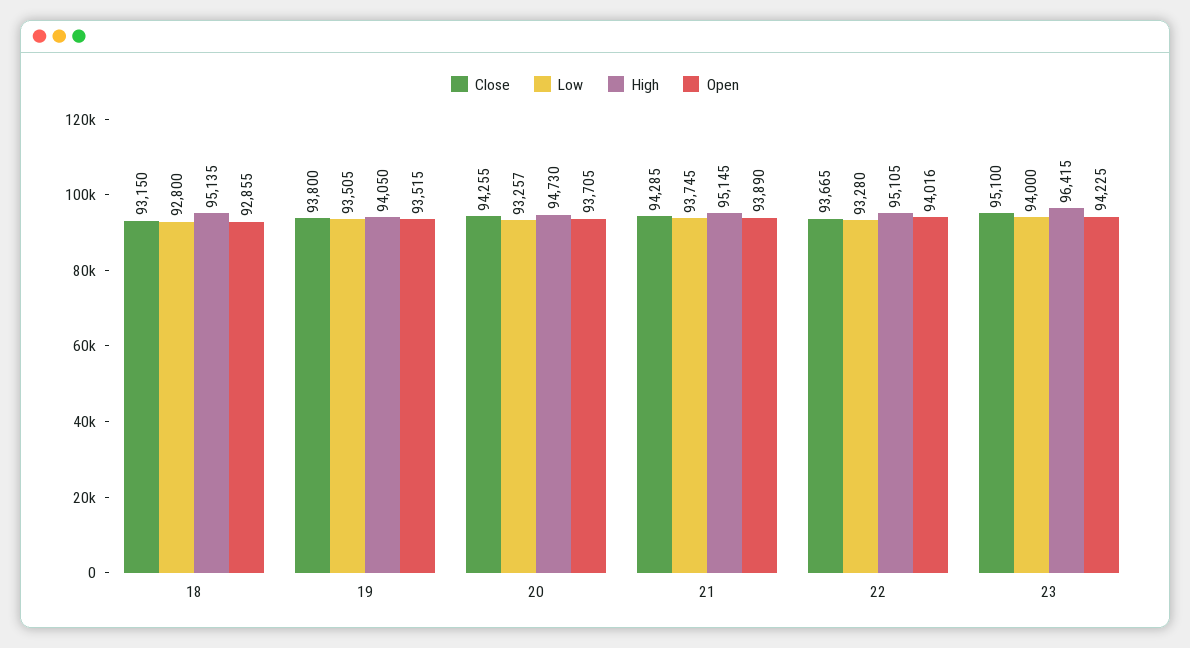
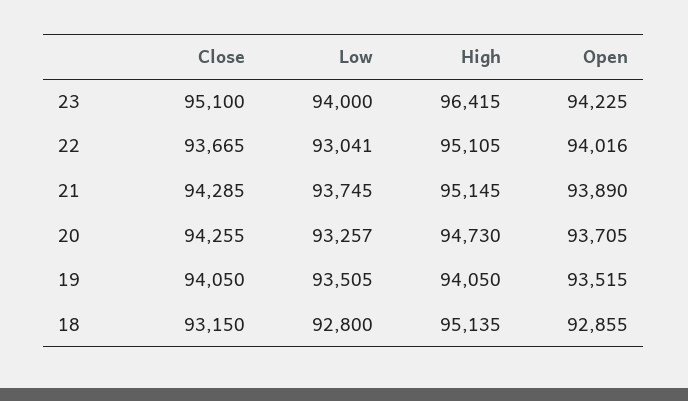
Close, 19: 93800 -> 94050
Low, 22: 93280 -> 93041

